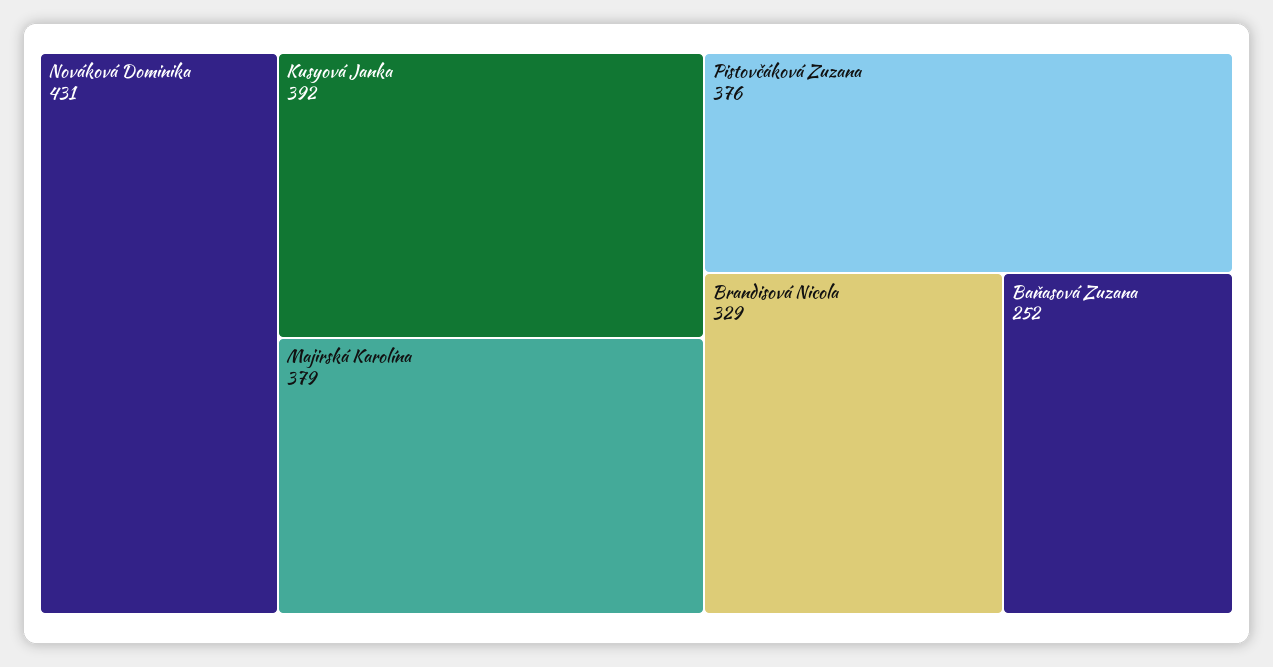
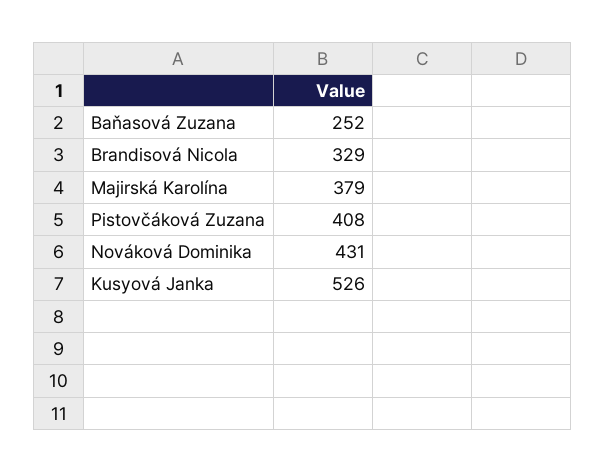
Kusyová Janka: 392 -> 526
Pistovčáková Zuzana: 376 -> 408

